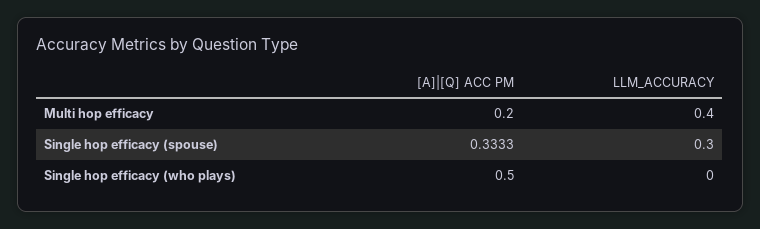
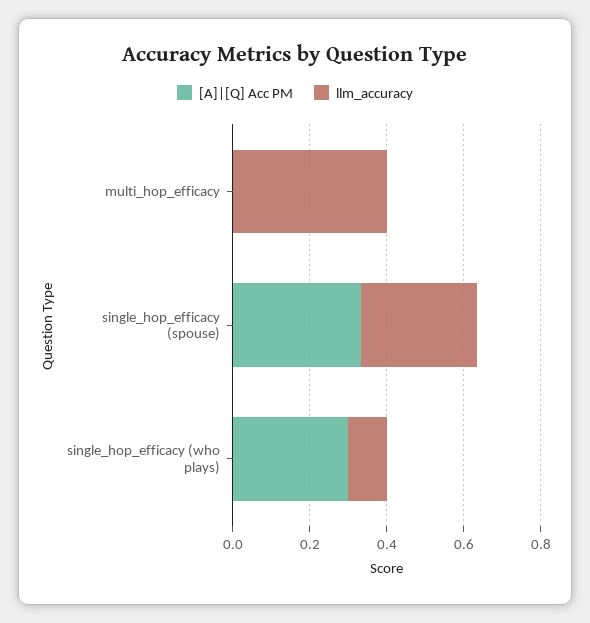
[A]|[Q] ACC PM, Multi hop efficacy: 0.2 -> 0
[A]|[Q] ACC PM, Single hop efficacy (who plays): 0.5 -> 0.3
LLM_ACCURACY, Single hop efficacy (who plays): 0 -> 0.1

